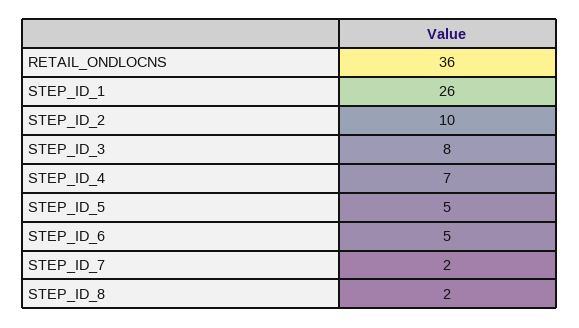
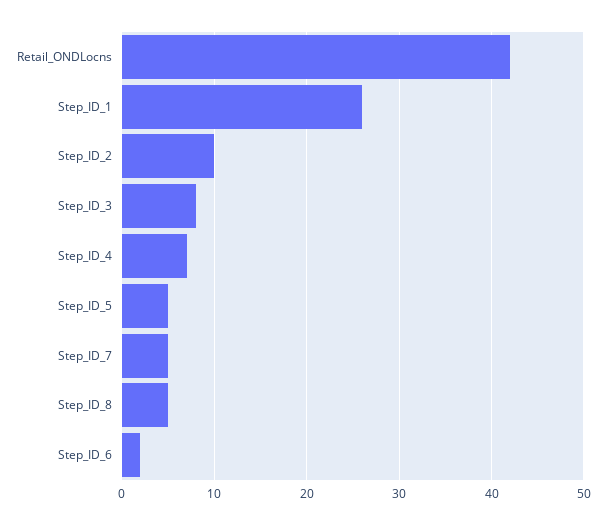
RETAIL_ONDLOCNS: 36 -> 42
STEP_ID_6: 5 -> 2
STEP_ID_7: 2 -> 5
STEP_ID_8: 2 -> 5

